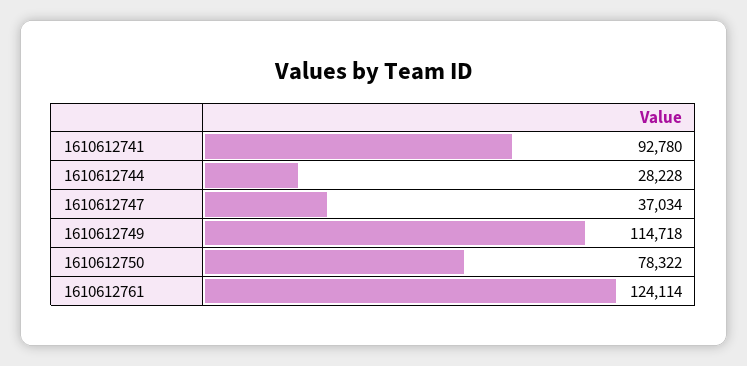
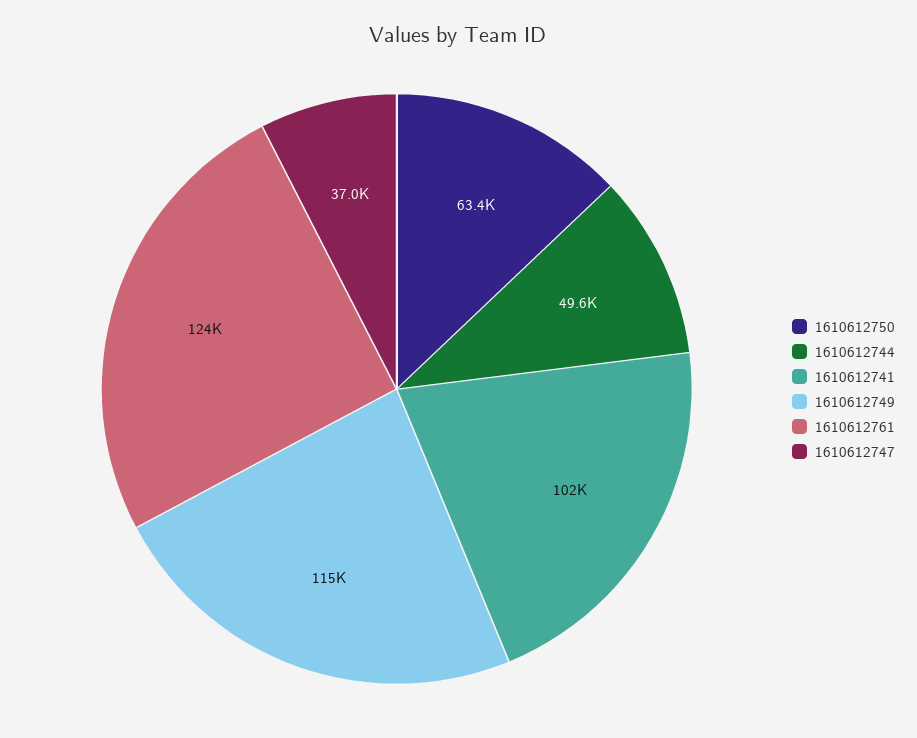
1610612741: 92780 -> 102000
1610612744: 28228 -> 49600
1610612750: 78322 -> 63400

